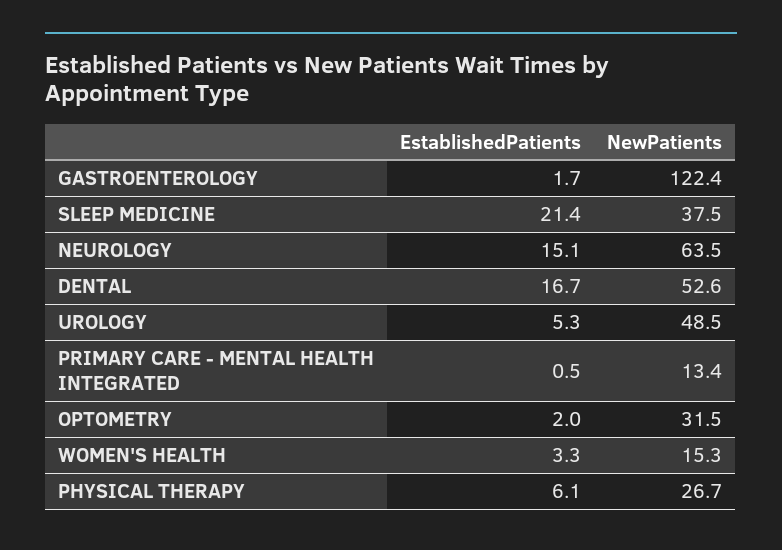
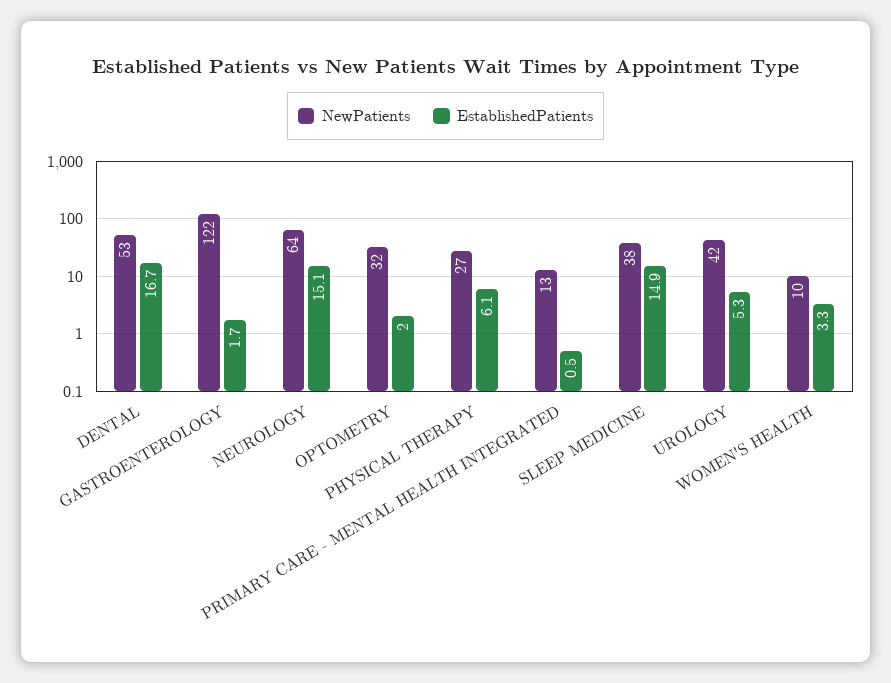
EstablishedPatients, SLEEP MEDICINE: 21.4 -> 14.9
NewPatients, UROLOGY: 48.5 -> 42
NewPatients, WOMEN'S HEALTH: 15.3 -> 10

